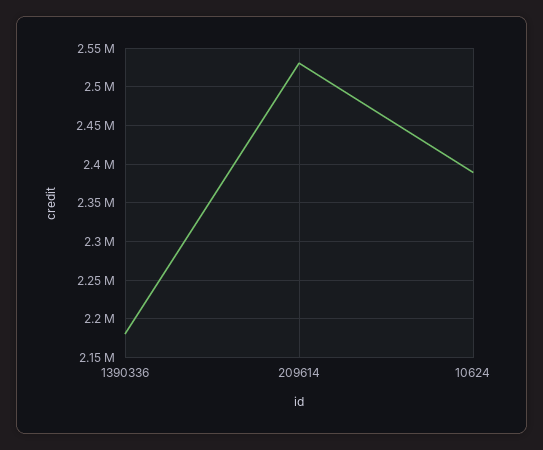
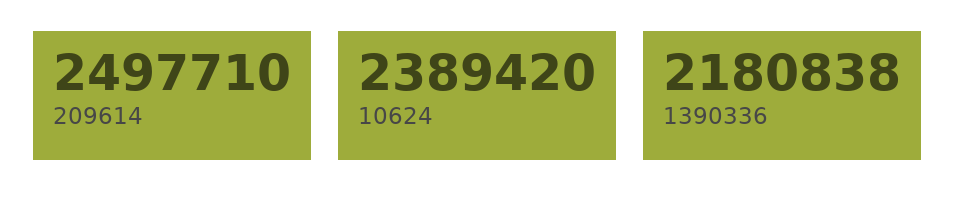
209614: 2530000 -> 2497710

